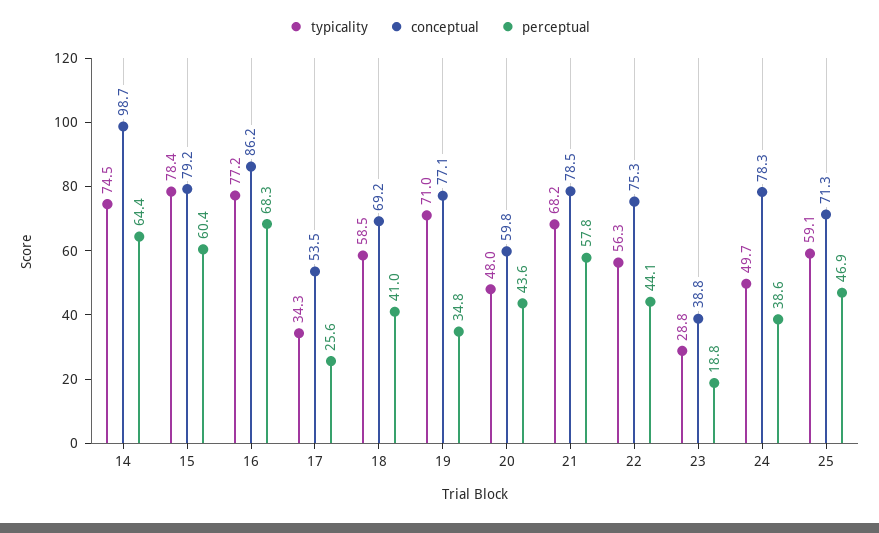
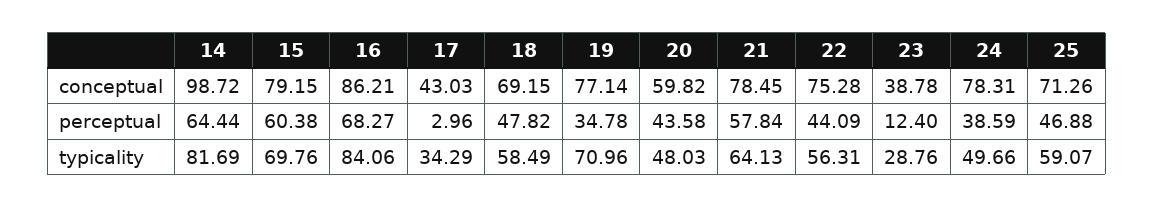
typicality, 14: 74.5 -> 81.69
typicality, 15: 78.4 -> 69.76
typicality, 16: 77.2 -> 84.06
conceptual, 17: 53.5 -> 43.03
perceptual, 17: 25.6 -> 2.96
perceptual, 18: 41 -> 47.82
typicality, 21: 68.2 -> 64.13
perceptual, 23: 18.8 -> 12.4

